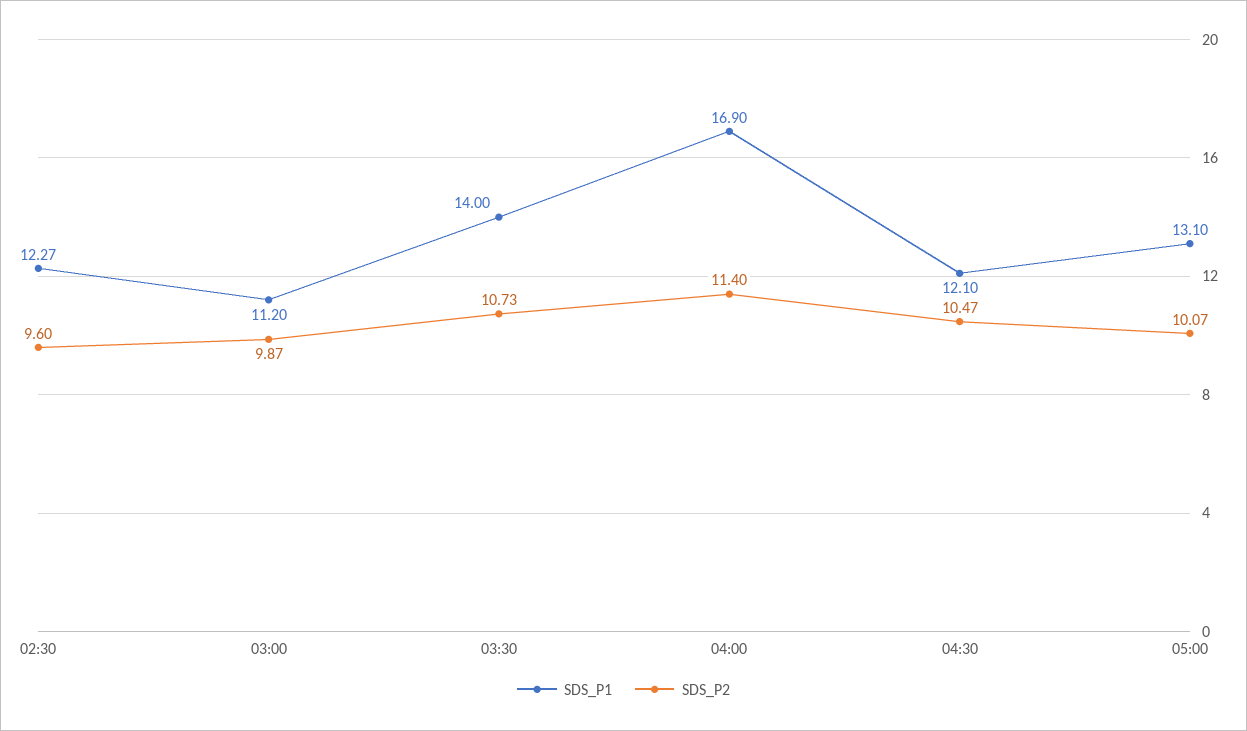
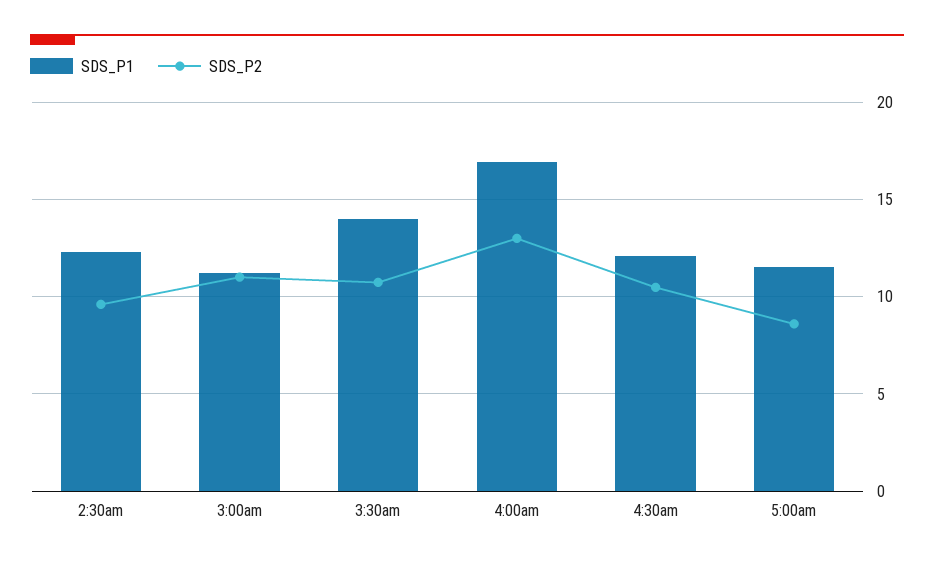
SDS_P2, 03:00: 9.87 -> 11
SDS_P2, 04:00: 11.4 -> 13
SDS_P1, 05:00: 13.1 -> 11.5
SDS_P2, 05:00: 10.07 -> 8.5

